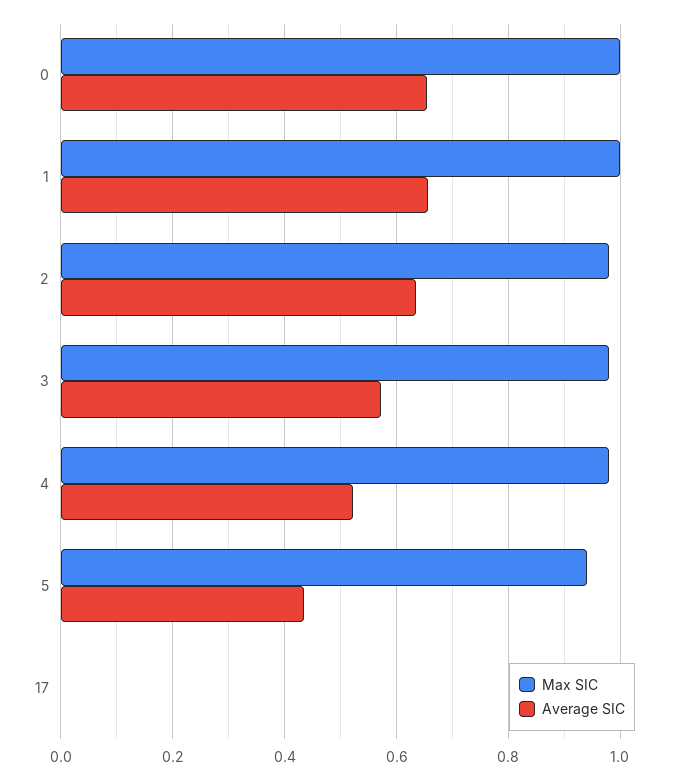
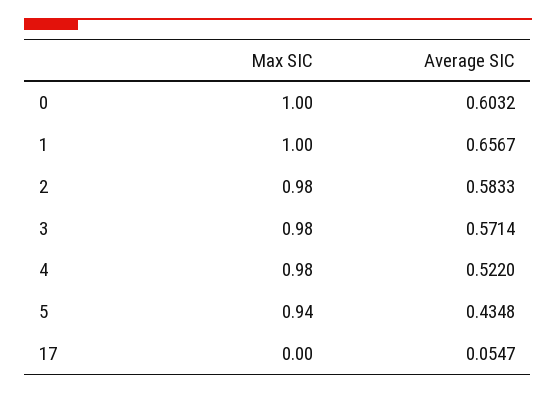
Average SIC, 0: 0.66 -> 0.6032
Average SIC, 2: 0.64 -> 0.5833
Average SIC, 17: 0 -> 0.0547

